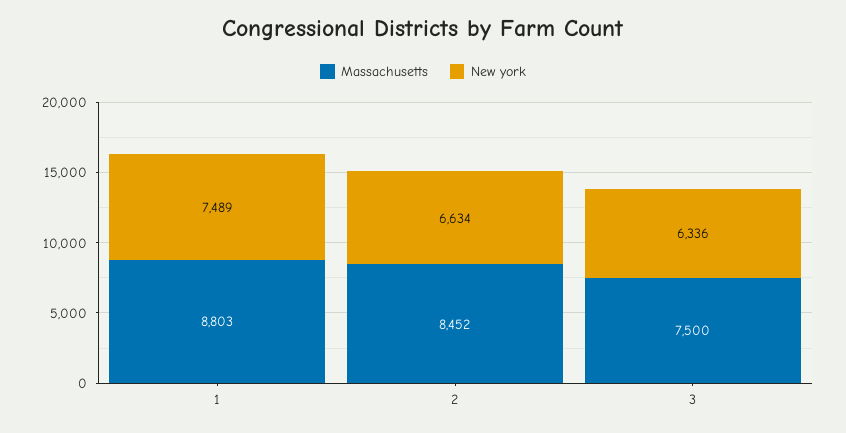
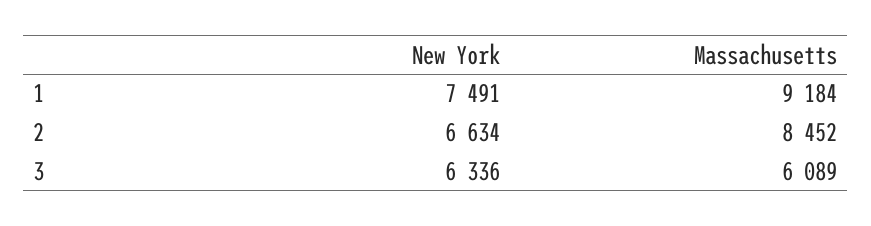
Massachusetts, 1: 8803 -> 9184
New york, 1: 7489 -> 7491
Massachusetts, 3: 7500 -> 6089

